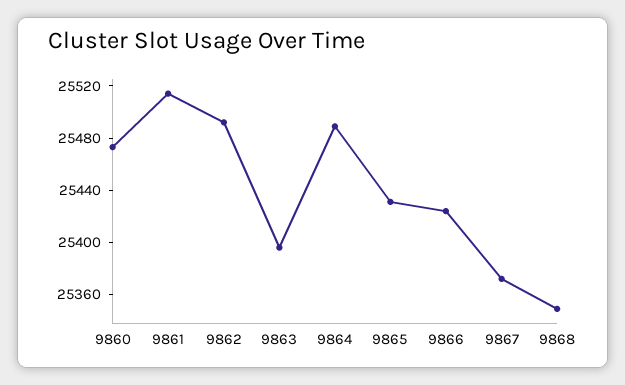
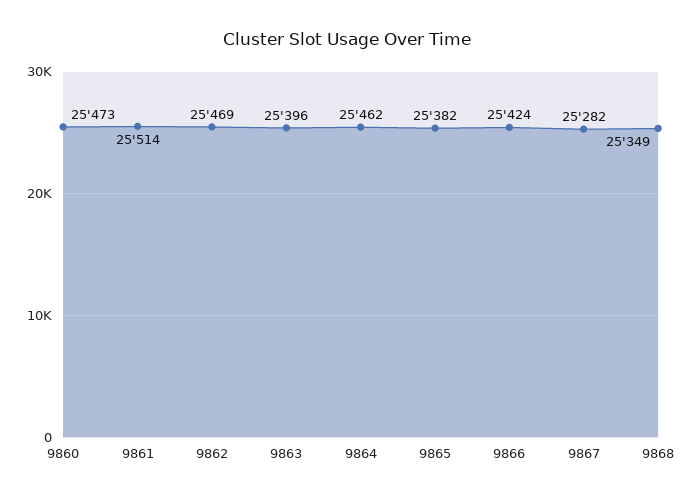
9862: 25490 -> 25469
9864: 25490 -> 25462
9865: 25430 -> 25382
9867: 25370 -> 25282

